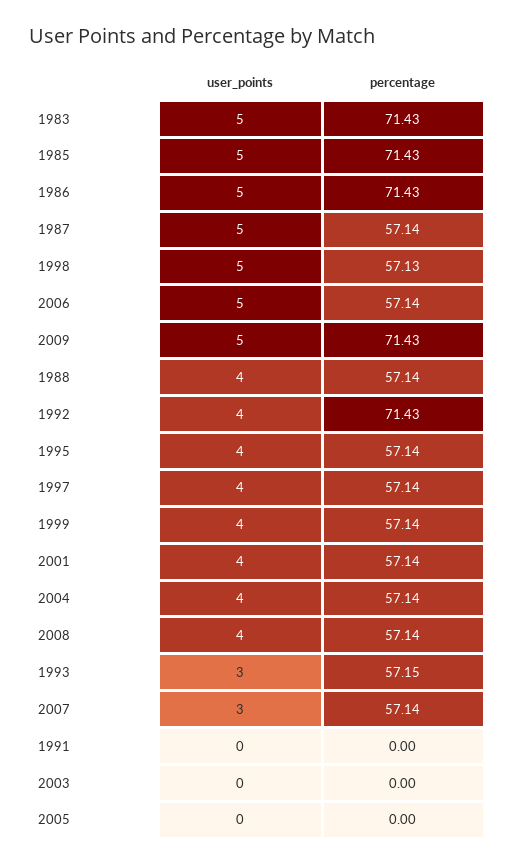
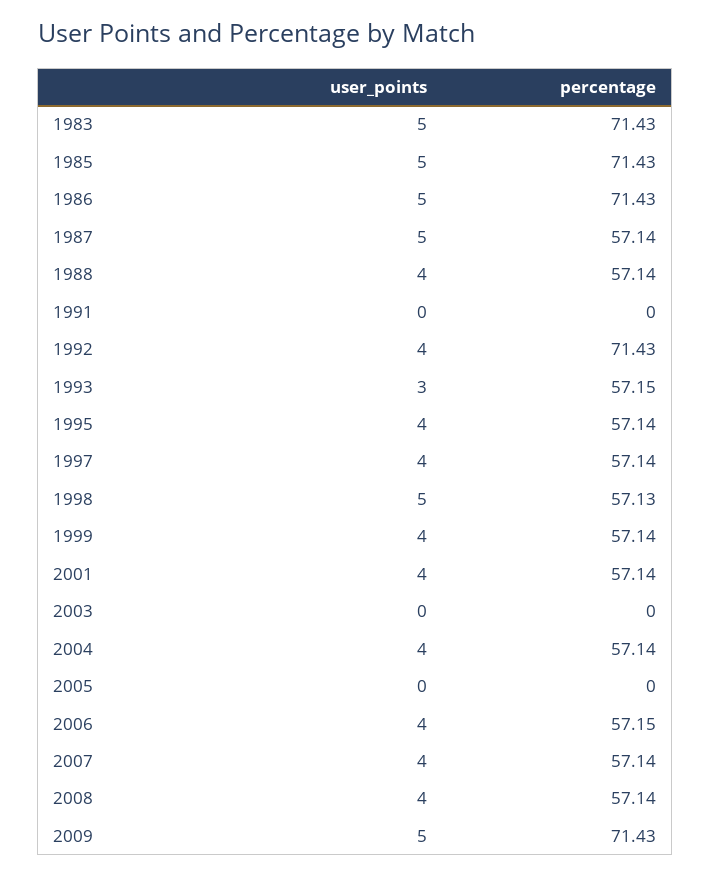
user_points, 2006: 5 -> 4
percentage, 2006: 57.14 -> 57.15
user_points, 2007: 3 -> 4

